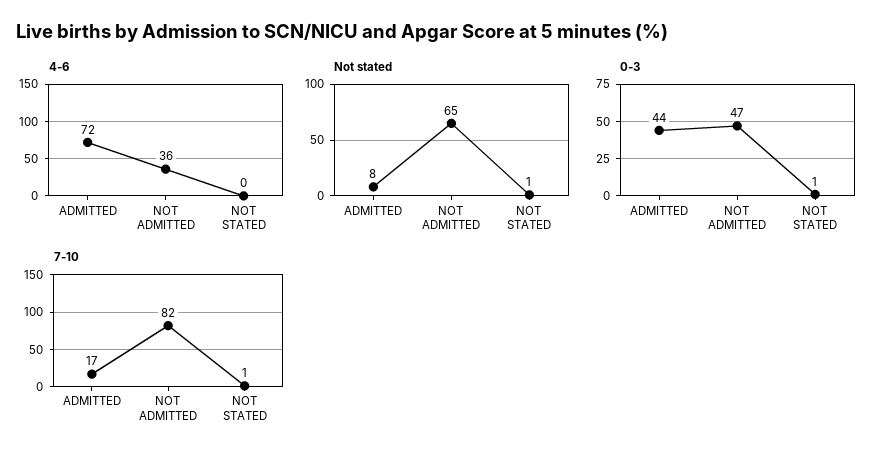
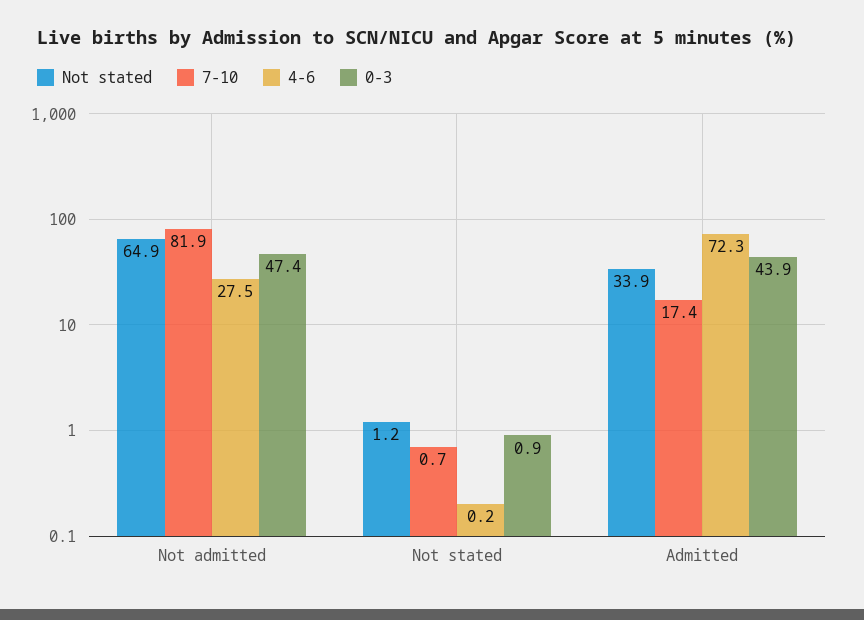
4-6, NOT ADMITTED: 36 -> 27.5
Not stated, ADMITTED: 8 -> 33.9

